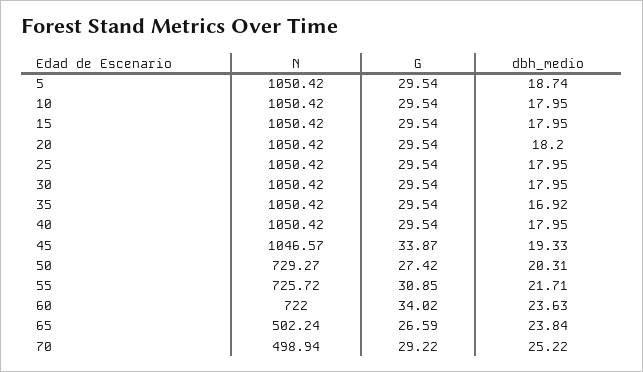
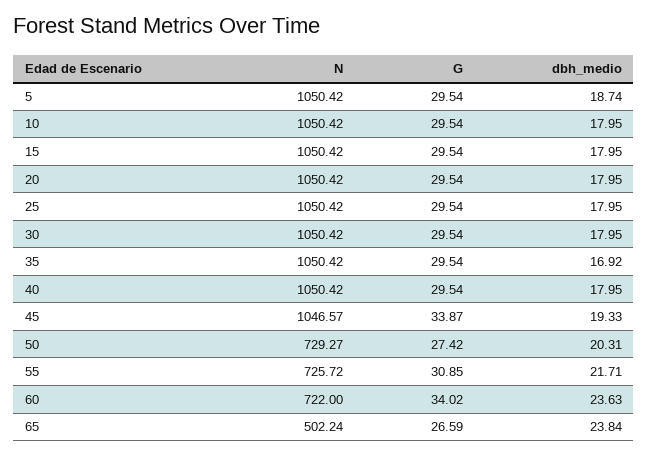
dbh_medio, 20: 18.2 -> 17.95
N, 70: 498.94 -> none
G, 70: 29.22 -> none
dbh_medio, 70: 25.22 -> none

